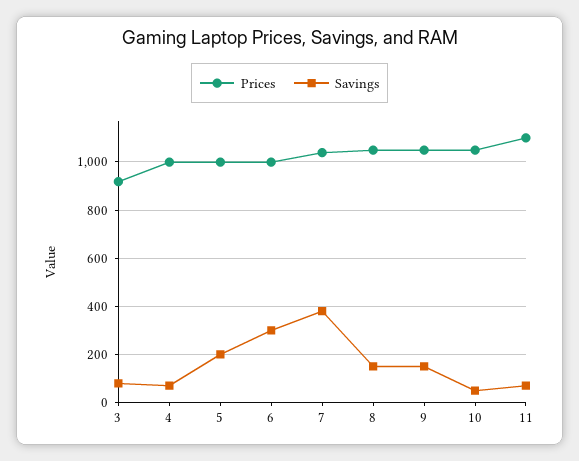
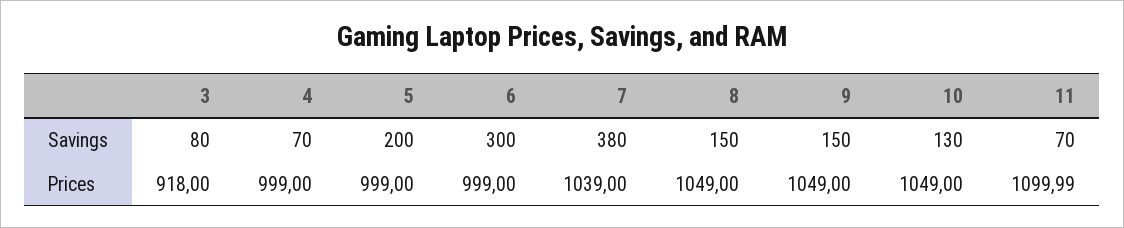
Savings, 10: 50 -> 130

